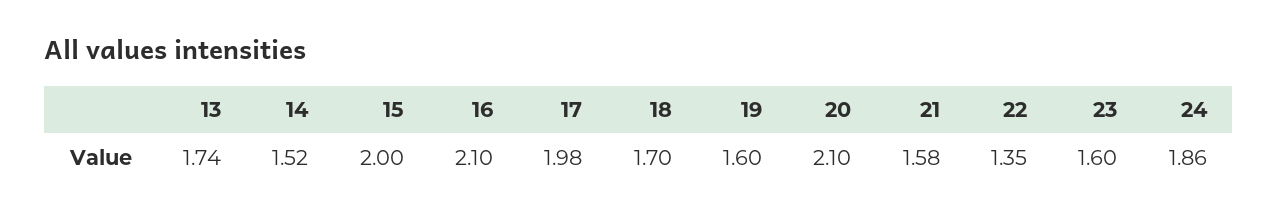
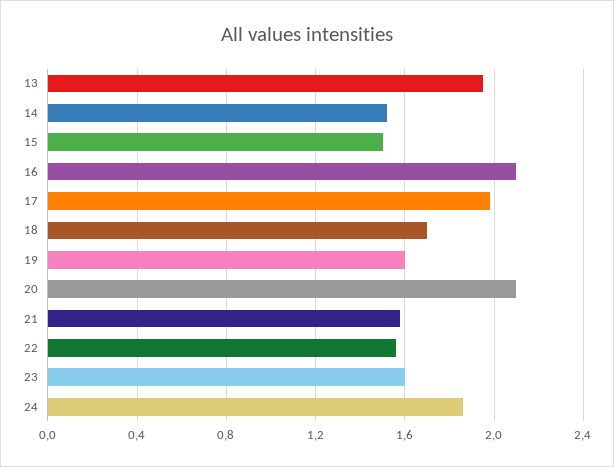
13: 1.74 -> 1.95
15: 2 -> 1.5
22: 1.35 -> 1.55

